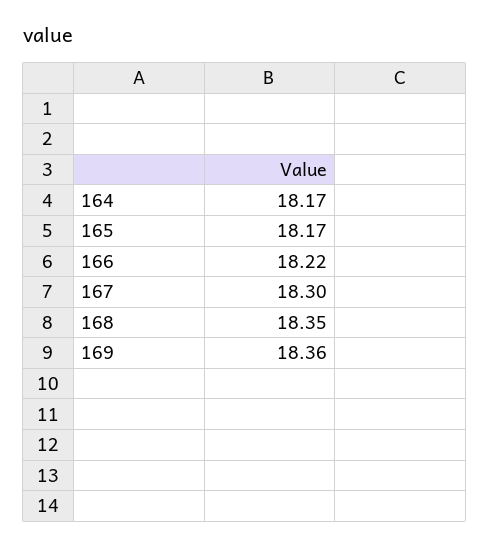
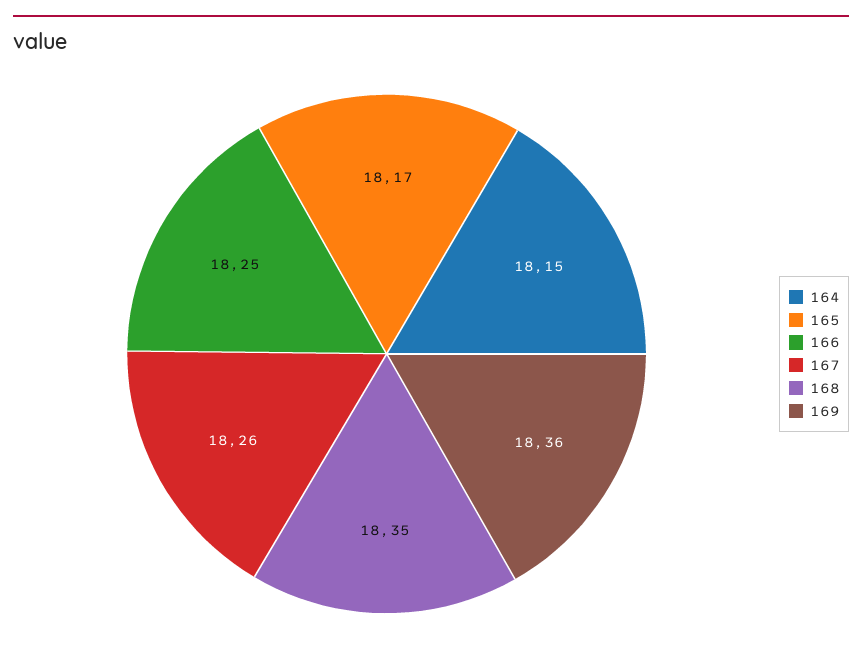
164: 18.17 -> 18.15
166: 18.22 -> 18.25
167: 18.3 -> 18.26

